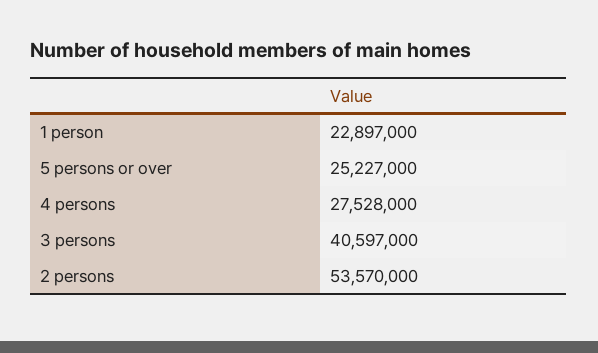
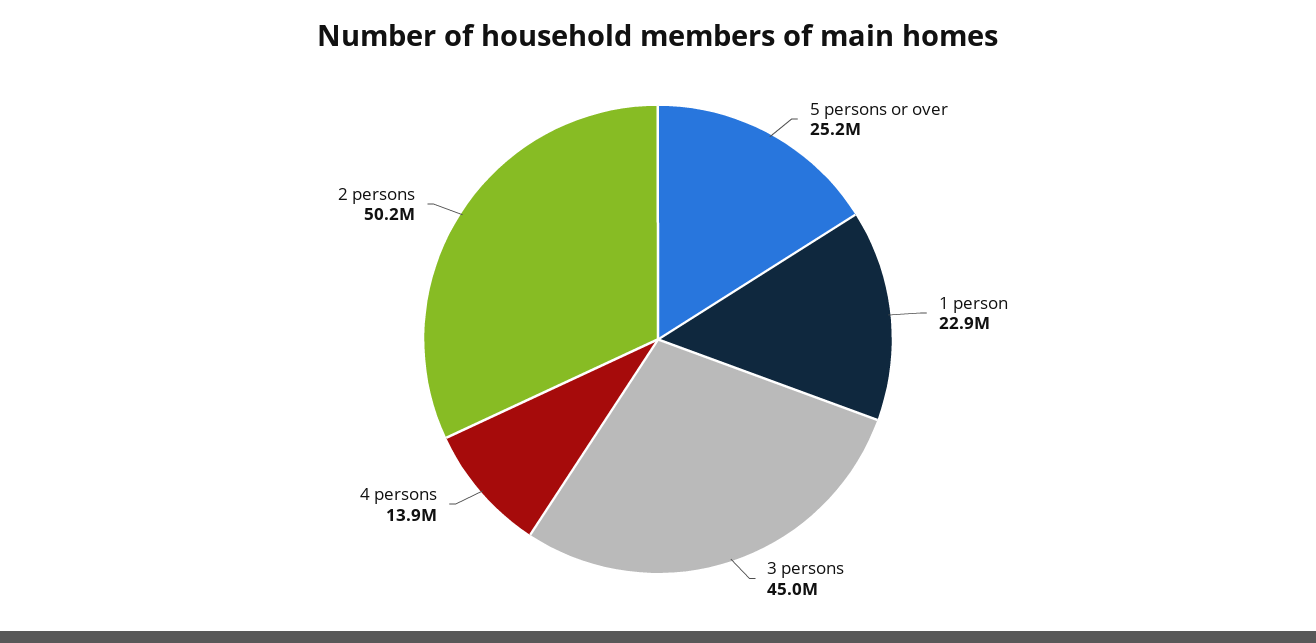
4 persons: 27528000 -> 13900000
3 persons: 40597000 -> 45000000
2 persons: 53570000 -> 50200000

